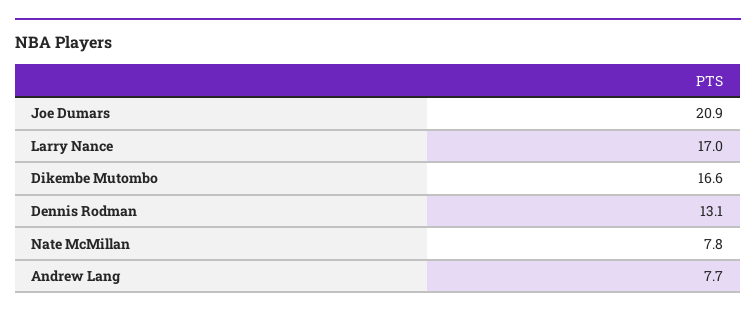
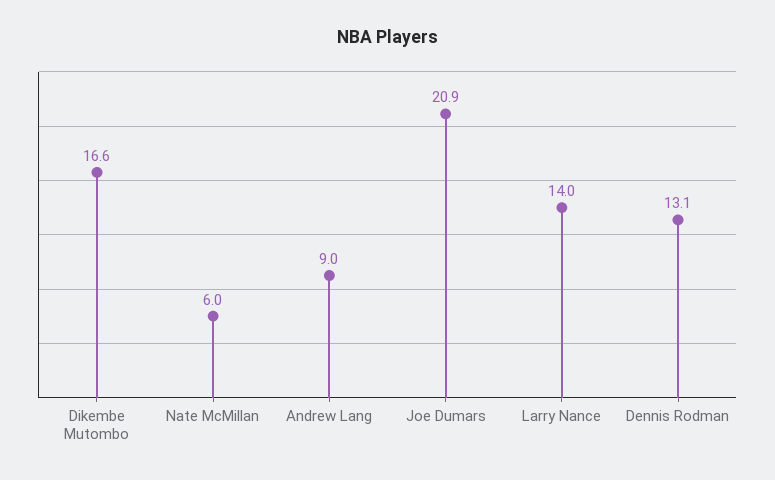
Larry Nance: 17 -> 14
Nate McMillan: 7.8 -> 6
Andrew Lang: 7.7 -> 9

